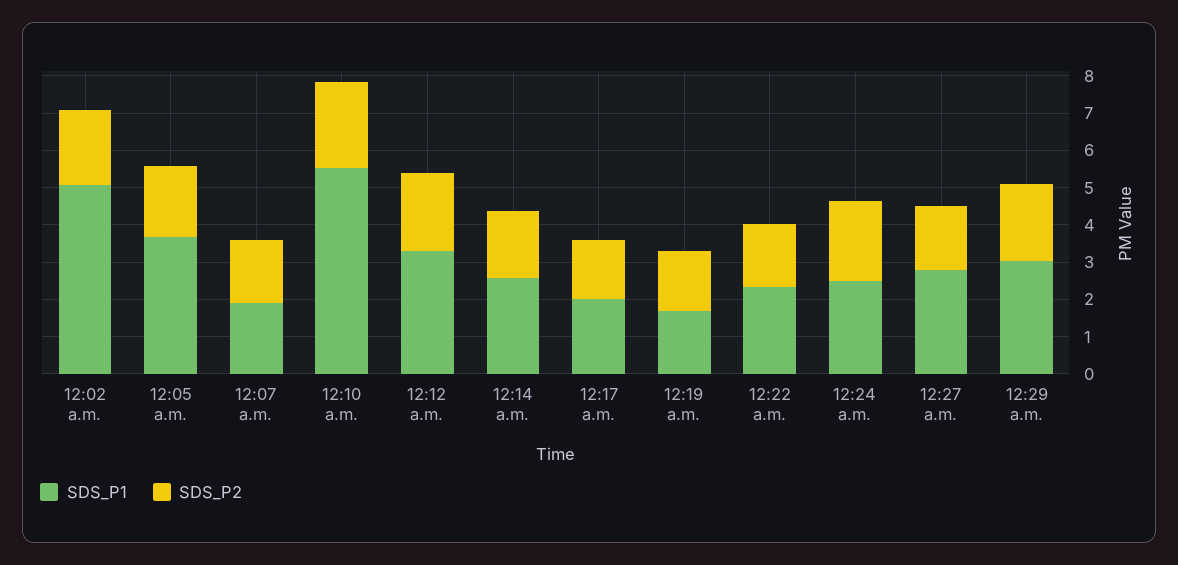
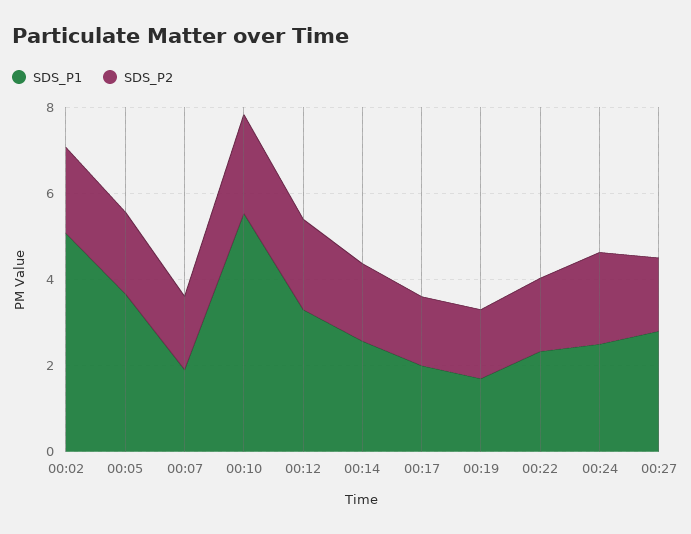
SDS_P1, 12:29 a.m.: 3 -> none
SDS_P2, 12:29 a.m.: 2 -> none

